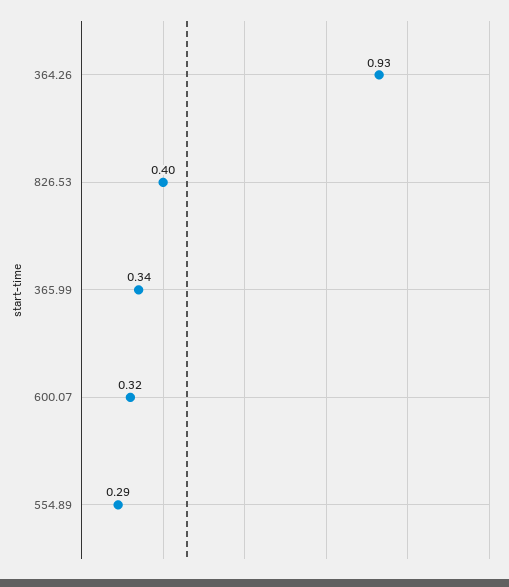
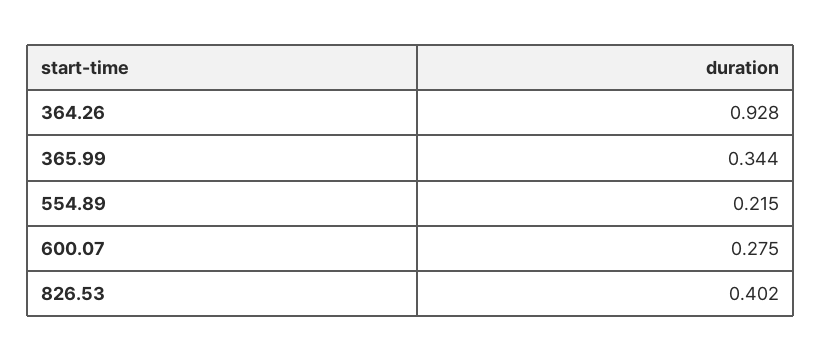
600.07: 0.32 -> 0.275
554.89: 0.29 -> 0.215

